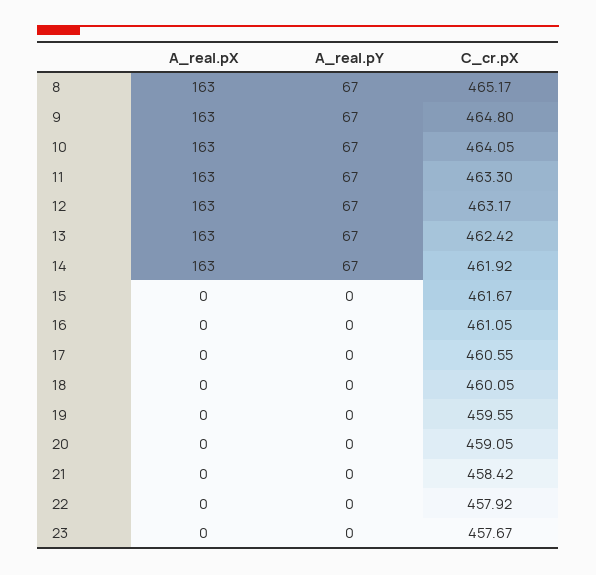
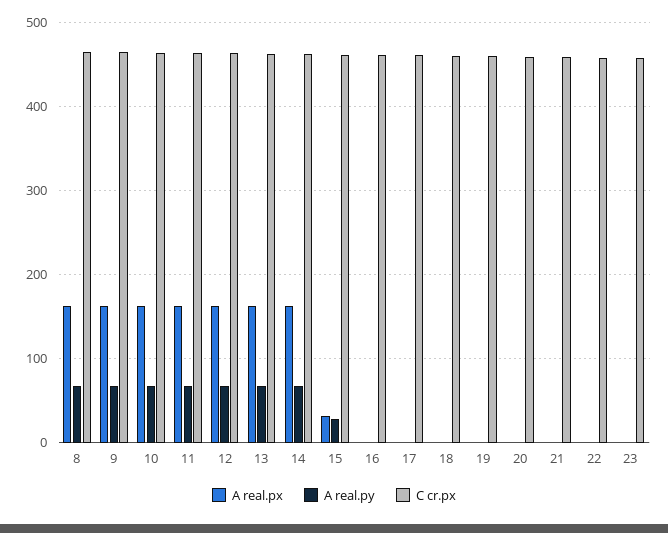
A_real.pX, 15: 0 -> 30
A_real.pY, 15: 0 -> 30

